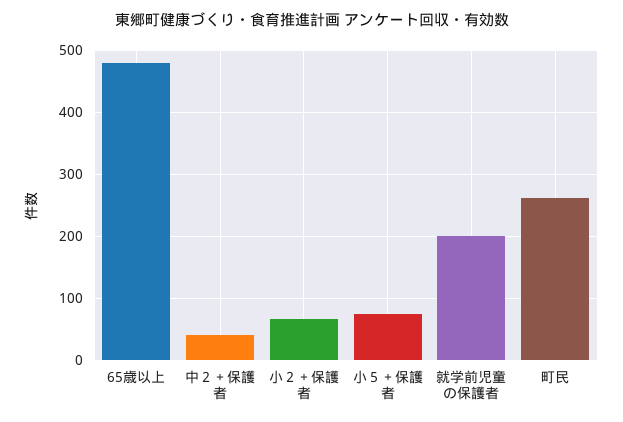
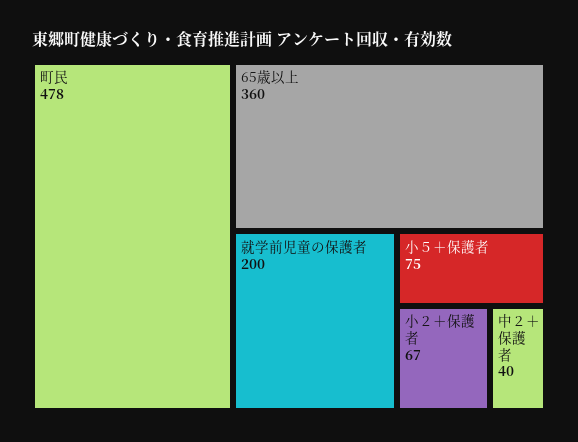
65歳以上: 480 -> 360
町民: 260 -> 478

